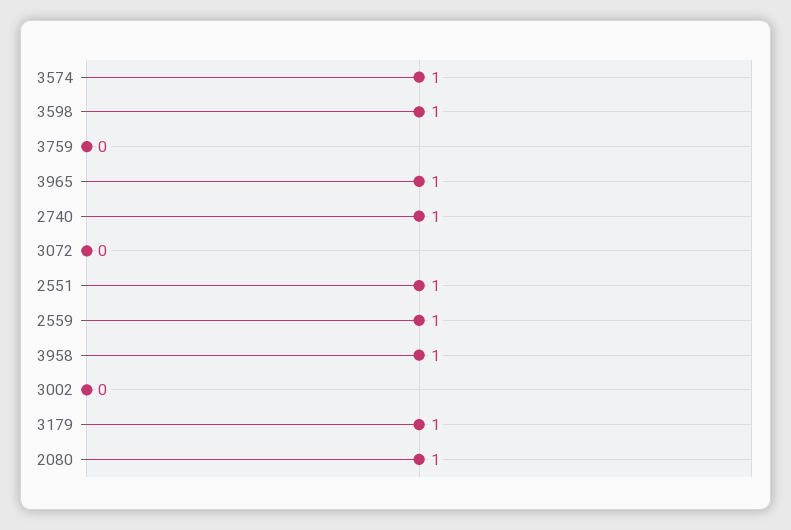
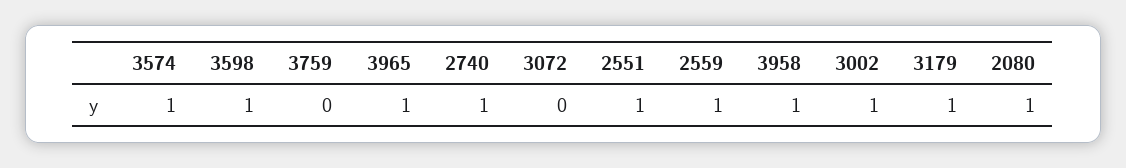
3002: 0 -> 1

